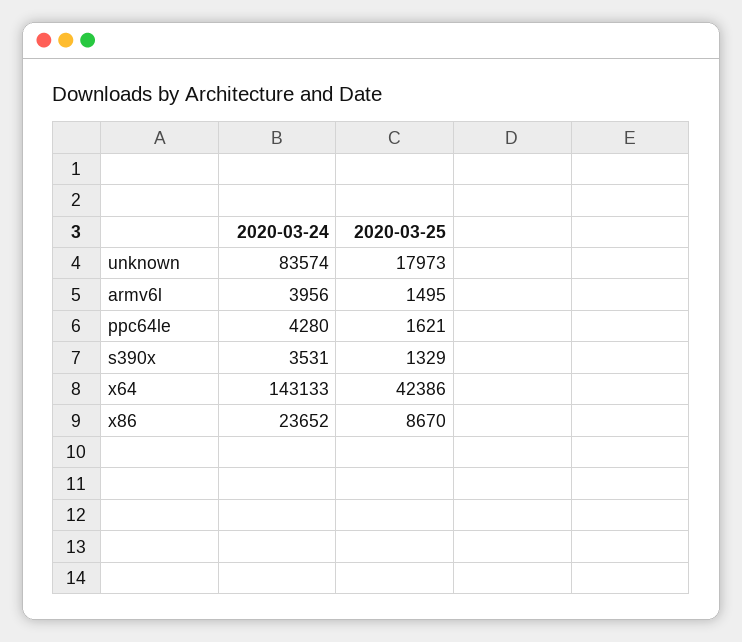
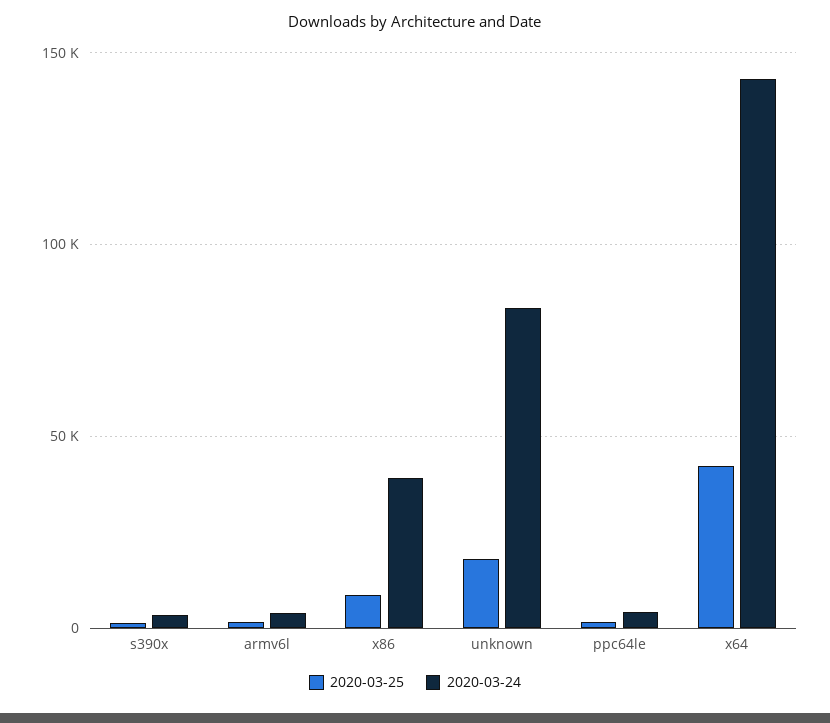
2020-03-24, x86: 23652 -> 40000

